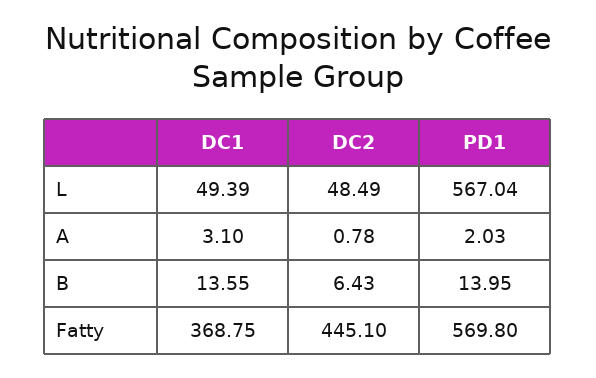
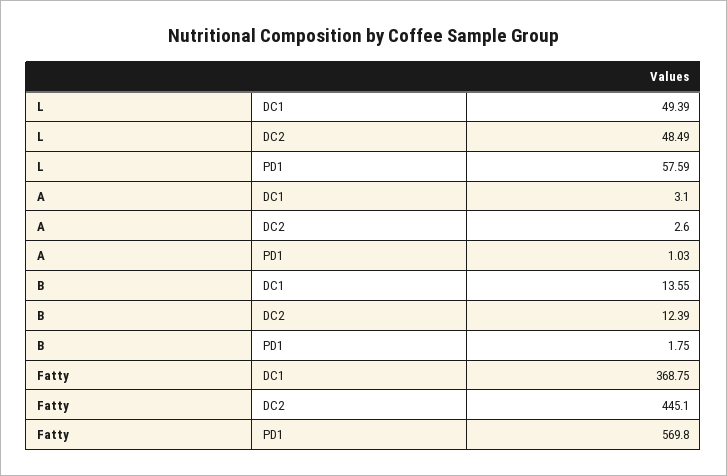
PD1, L: 567.04 -> 57.59
DC2, A: 0.78 -> 2.6
PD1, A: 2.03 -> 1.03
DC2, B: 6.43 -> 12.39
PD1, B: 13.95 -> 1.75

